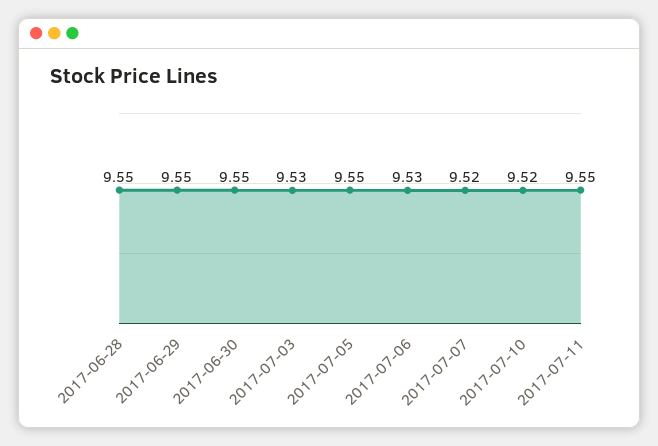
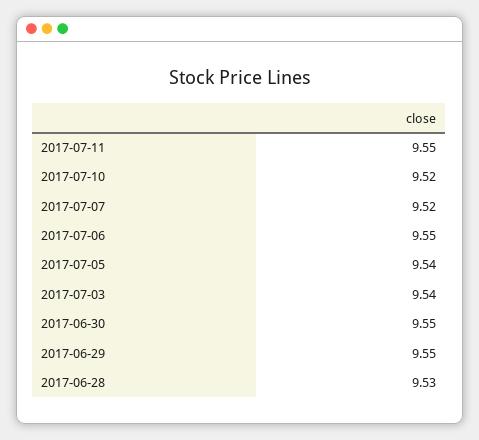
2017-06-28: 9.55 -> 9.53
2017-07-03: 9.53 -> 9.54
2017-07-05: 9.55 -> 9.54
2017-07-06: 9.53 -> 9.55

